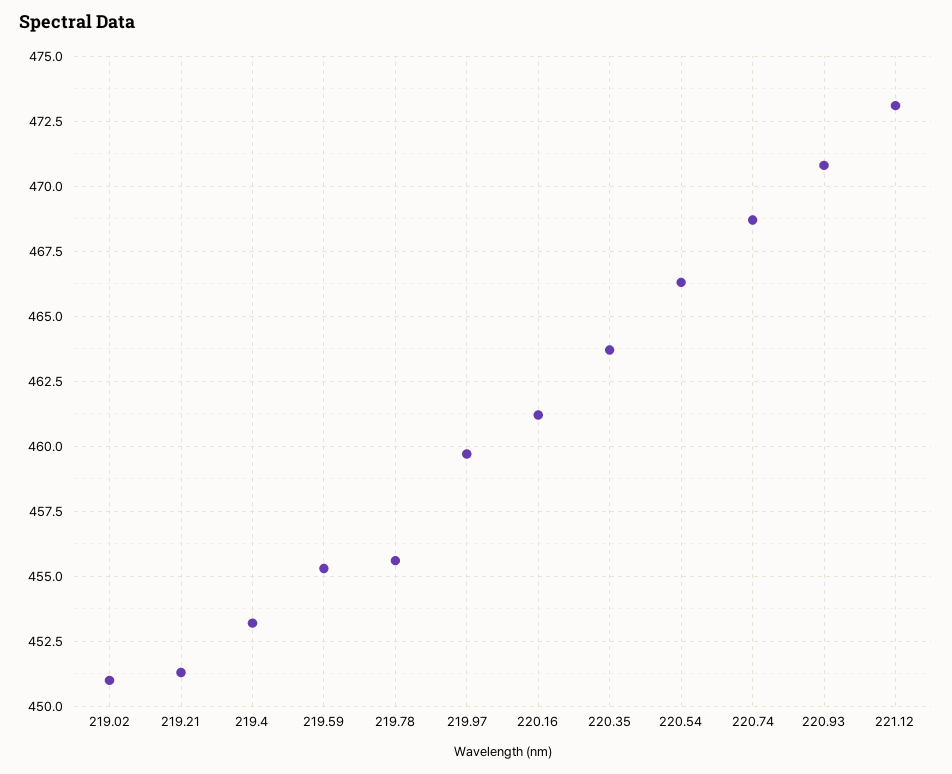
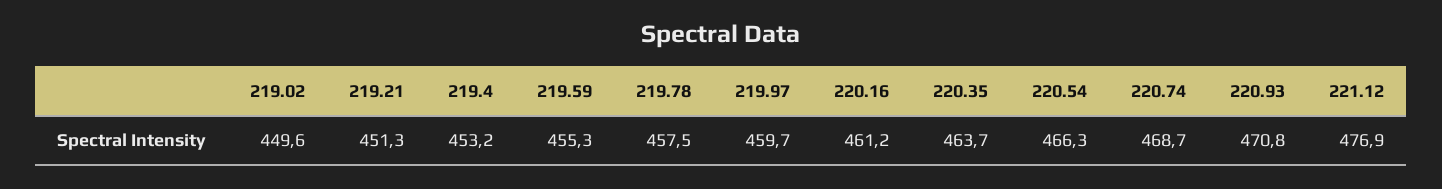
219.02: 451 -> 449.6
219.78: 455.5 -> 457.5
221.12: 473 -> 476.9

